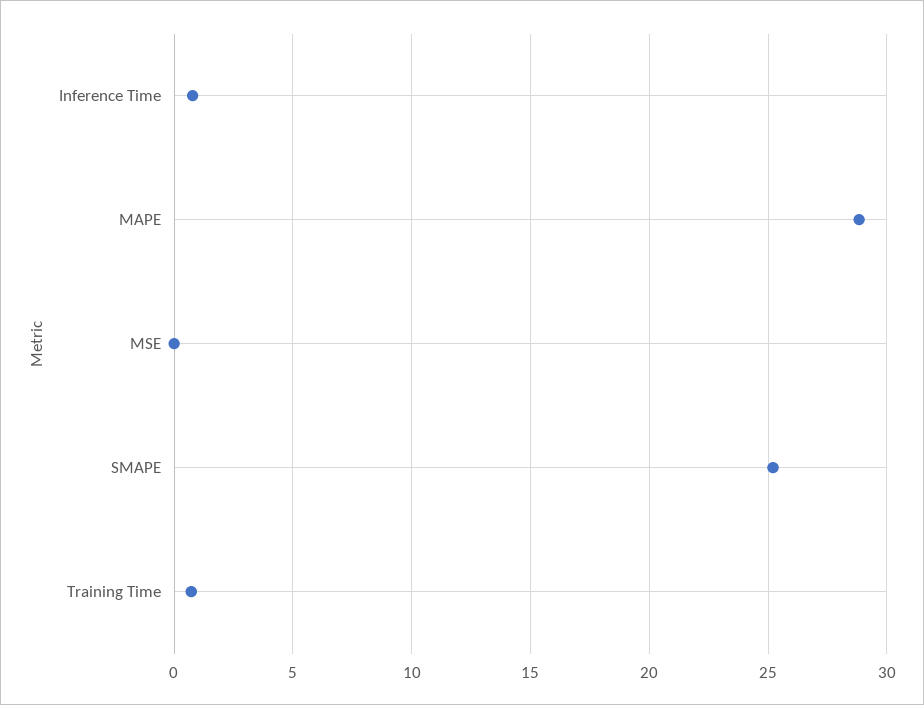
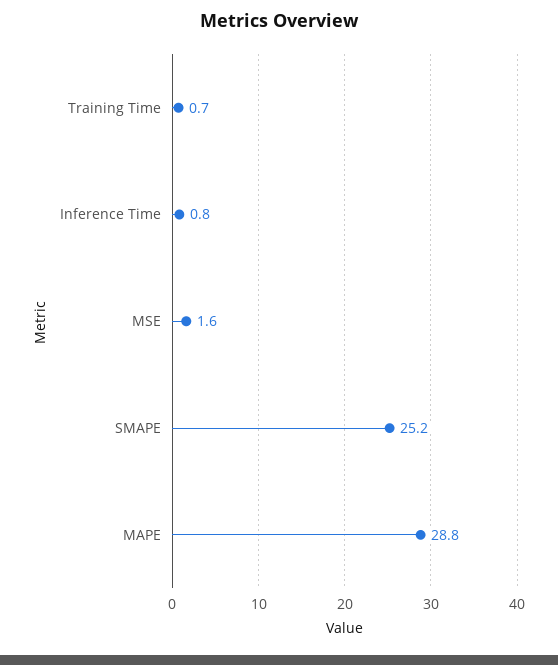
MSE: 0 -> 1.6

